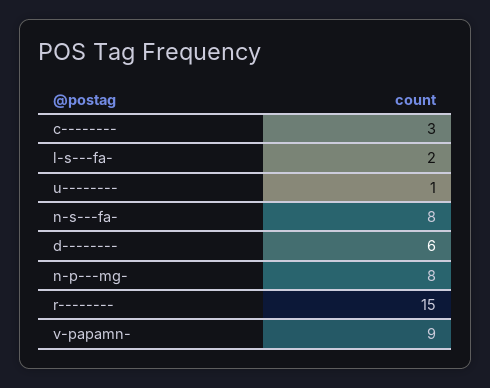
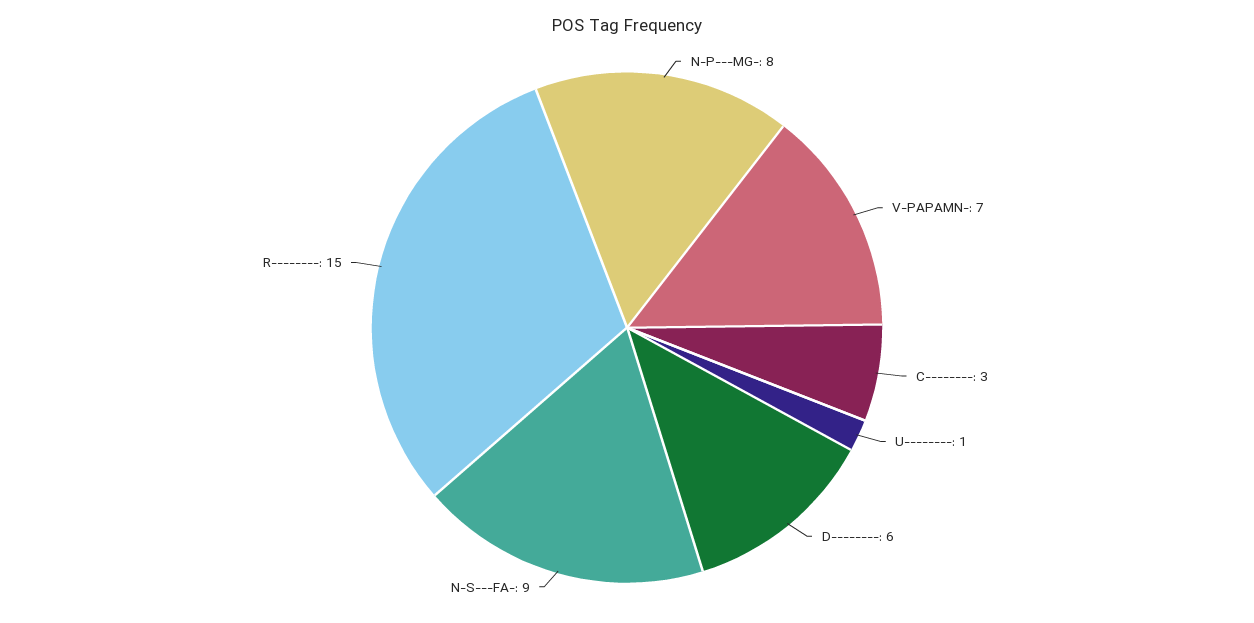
l-s---fa-: 2 -> none
n-s---fa-: 8 -> 9
v-papamn-: 9 -> 7

